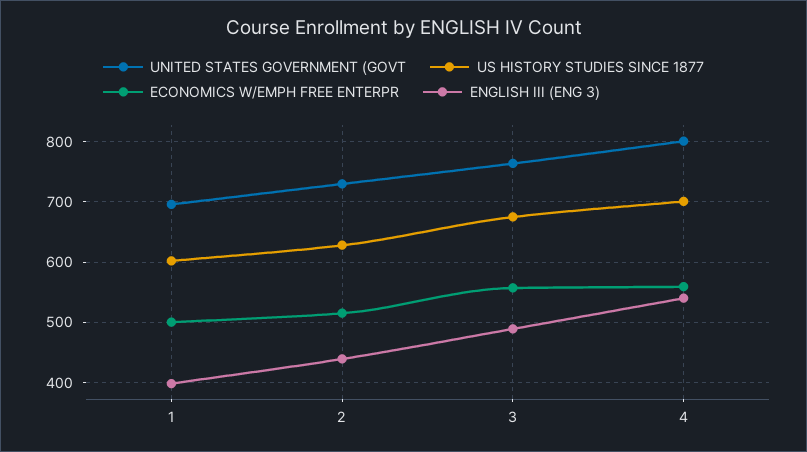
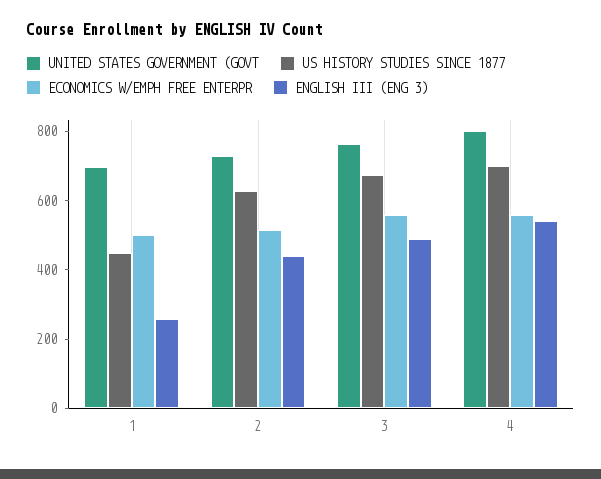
US HISTORY STUDIES SINCE 1877, 1: 600 -> 450
ENGLISH III (ENG 3), 1: 400 -> 250

